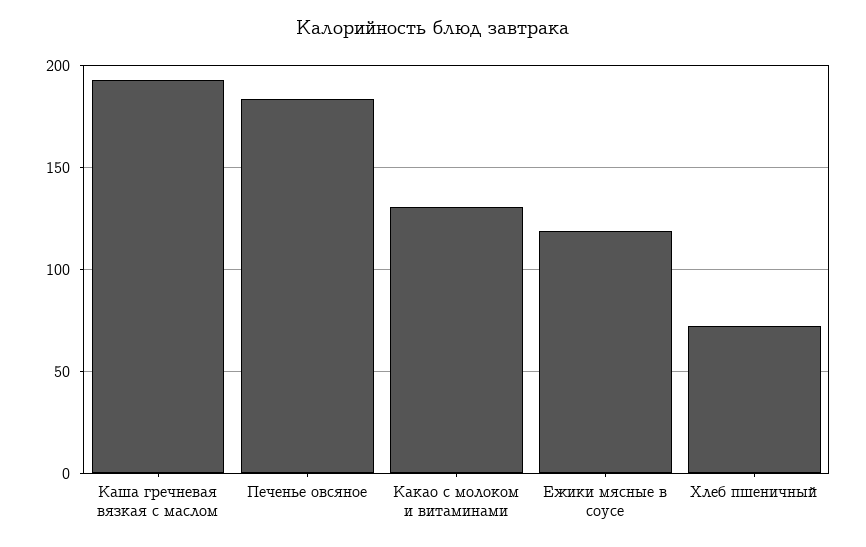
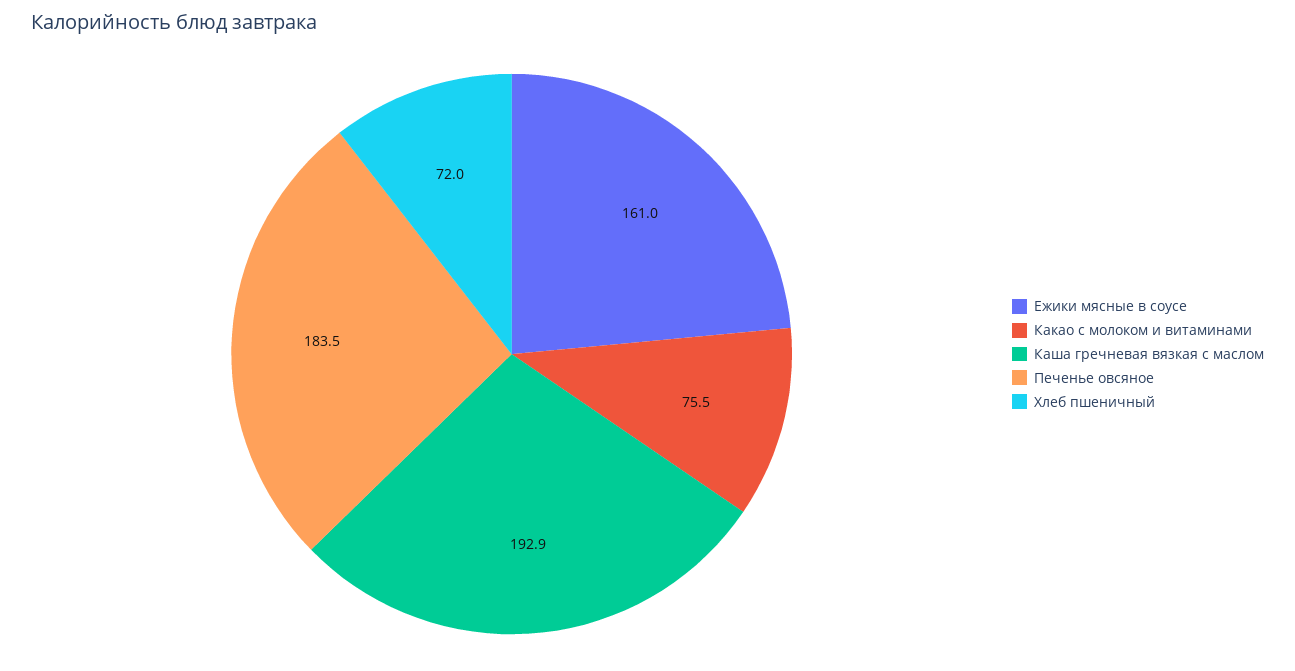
Какао с молоком и витаминами: 130 -> 75.5
Ежики мясные в соусе: 120 -> 161

